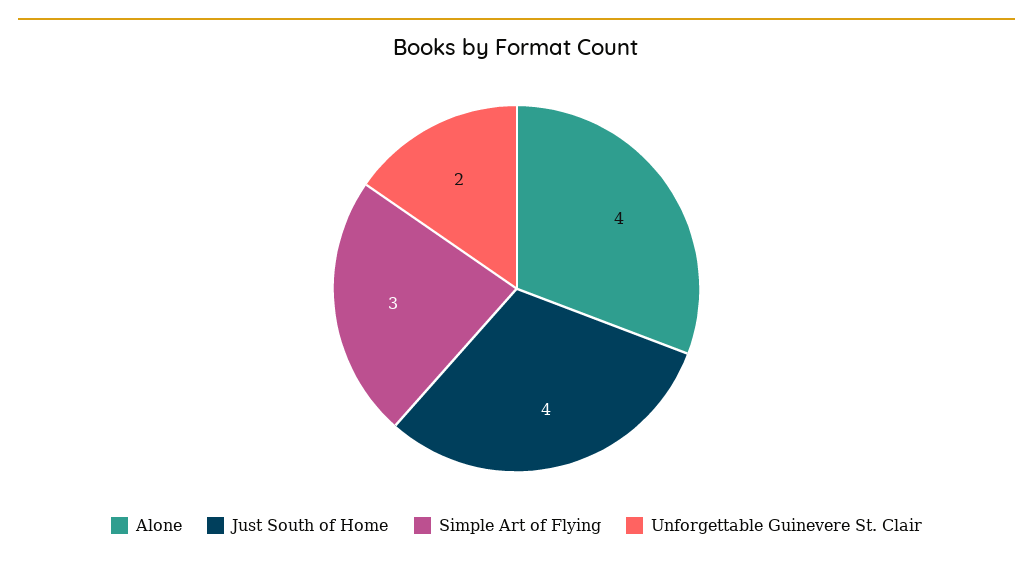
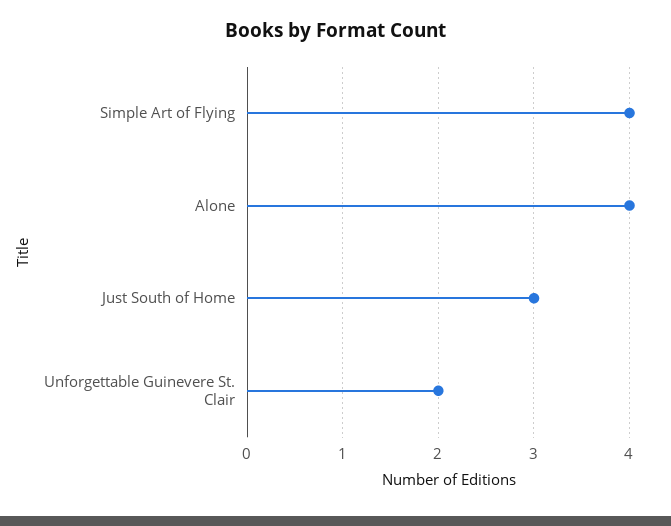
Just South of Home: 4 -> 3
Simple Art of Flying: 3 -> 4

